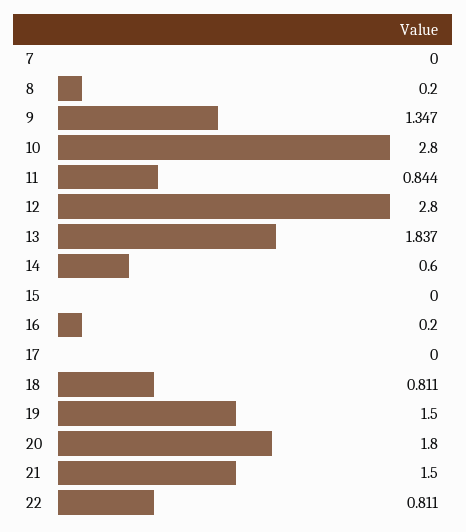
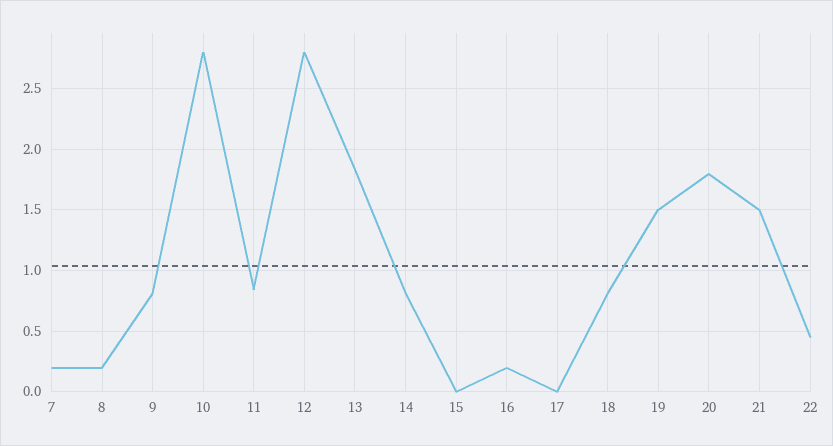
7: 0 -> 0.2
9: 1.347 -> 0.8
14: 0.6 -> 0.8
22: 0.811 -> 0.45

